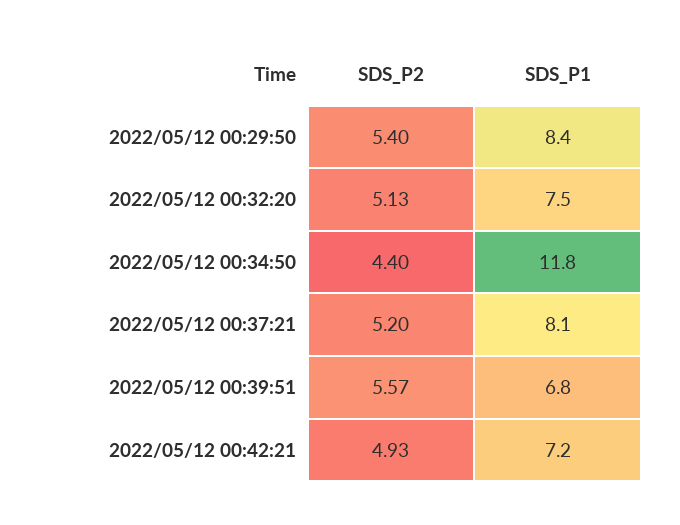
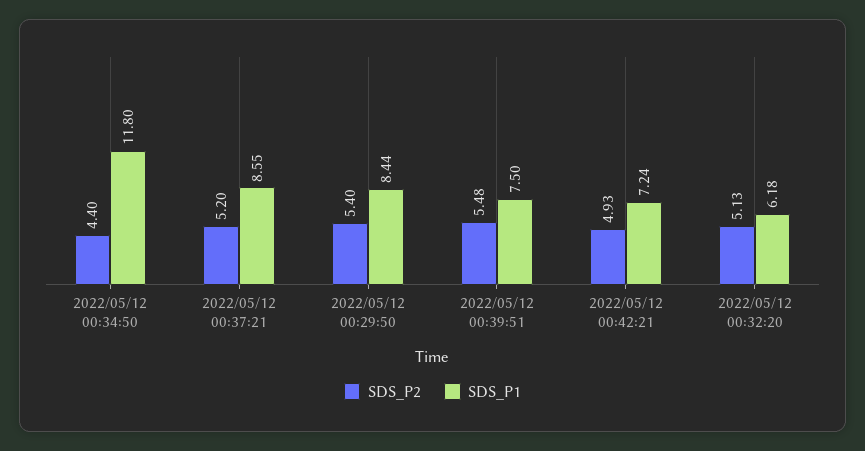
SDS_P1, 2022/05/12 00:32:20: 7.5 -> 6.18
SDS_P1, 2022/05/12 00:37:21: 8.1 -> 8.55
SDS_P2, 2022/05/12 00:39:51: 5.57 -> 5.48
SDS_P1, 2022/05/12 00:39:51: 6.8 -> 7.5

